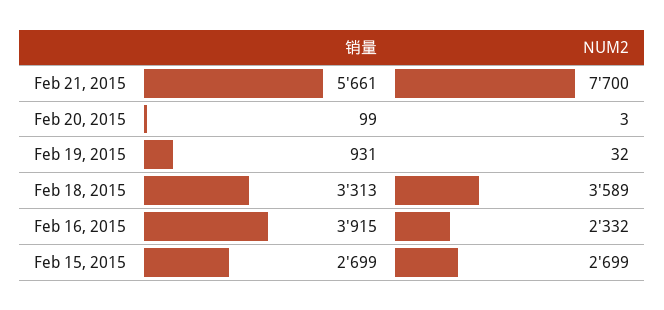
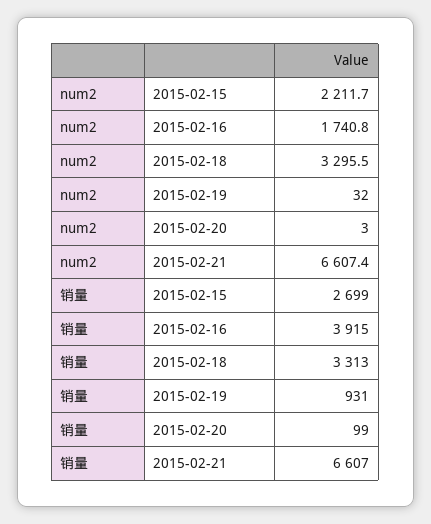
销量, Feb 21, 2015: 5661 -> 6607
NUM2, Feb 21, 2015: 7700 -> 6607.4
NUM2, Feb 18, 2015: 3589 -> 3295.5
NUM2, Feb 16, 2015: 2332 -> 1740.8
NUM2, Feb 15, 2015: 2699 -> 2211.7

